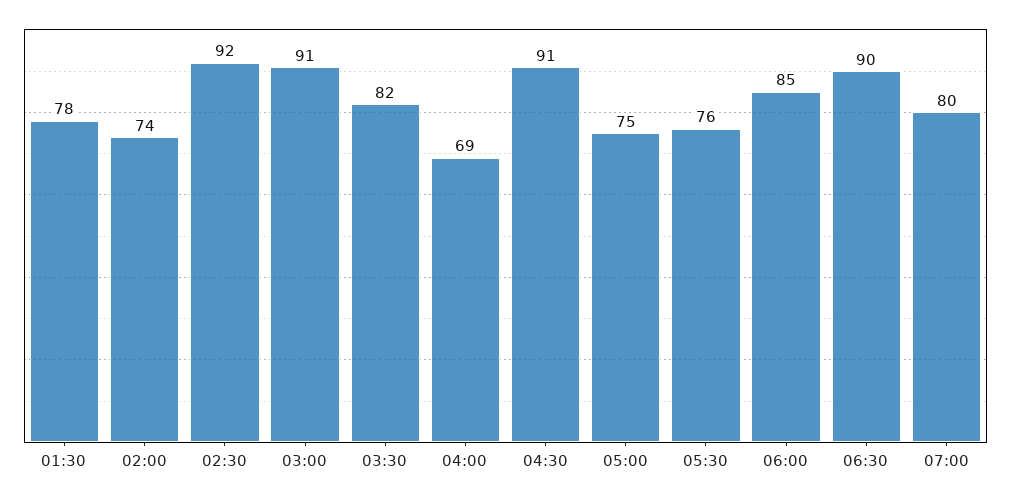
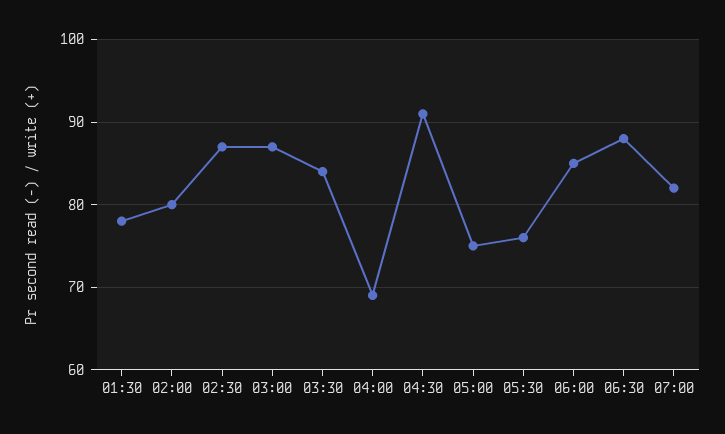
02:00: 74 -> 80
02:30: 92 -> 87
03:00: 91 -> 87
03:30: 82 -> 84
06:30: 90 -> 88
07:00: 80 -> 82

